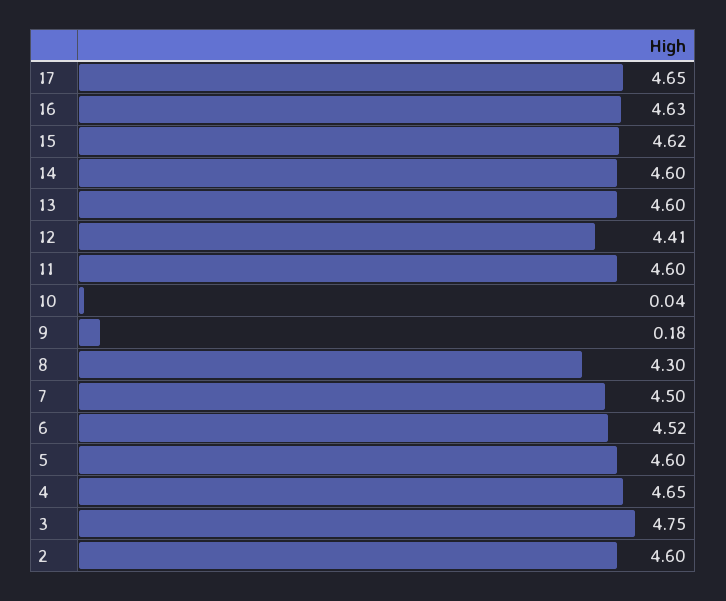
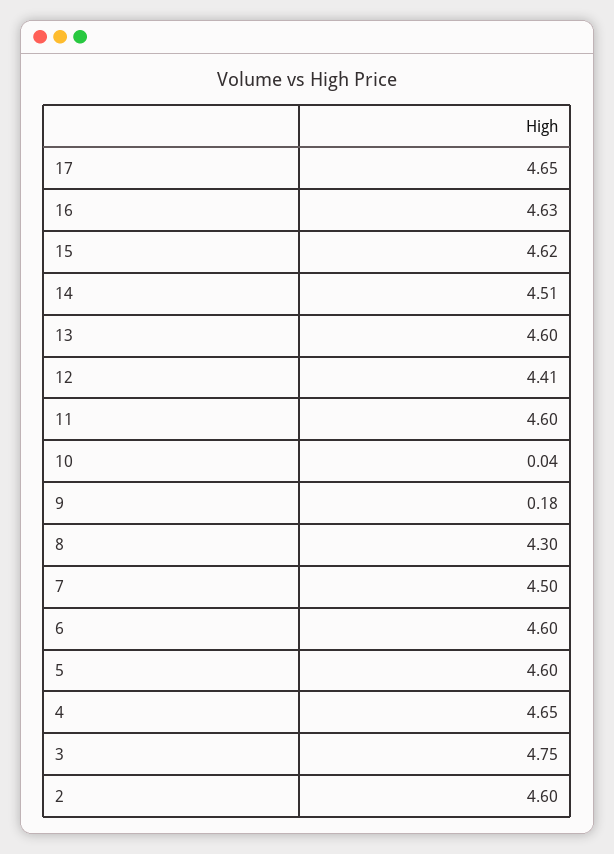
14: 4.6 -> 4.51
6: 4.52 -> 4.6

